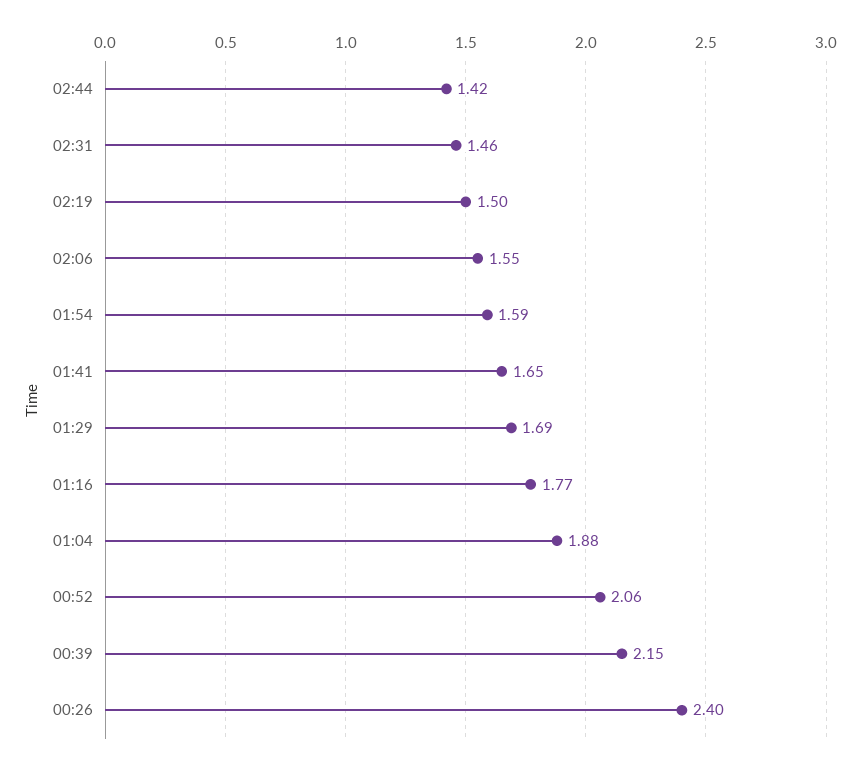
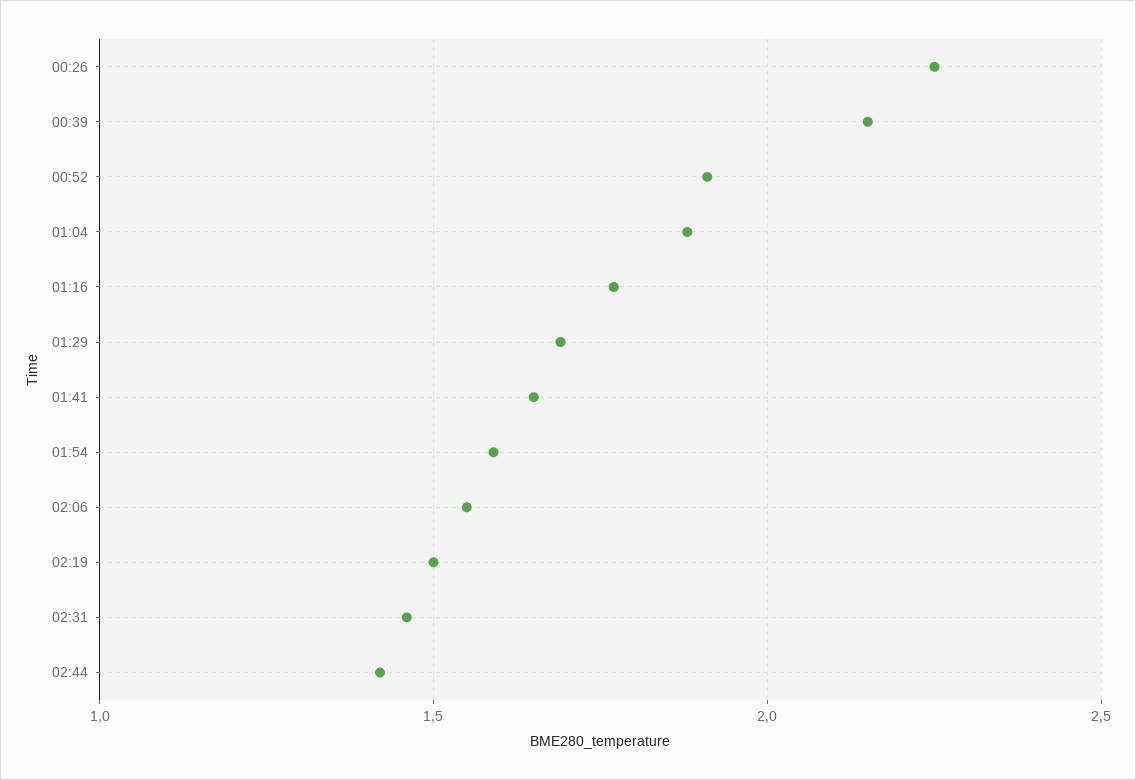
00:52: 2.06 -> 1.9
00:26: 2.4 -> 2.25

